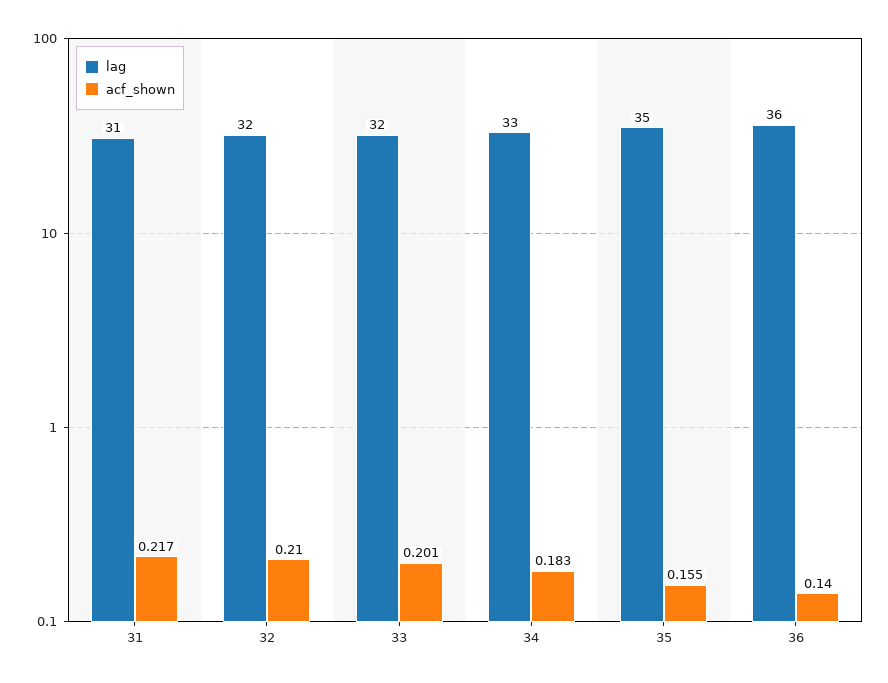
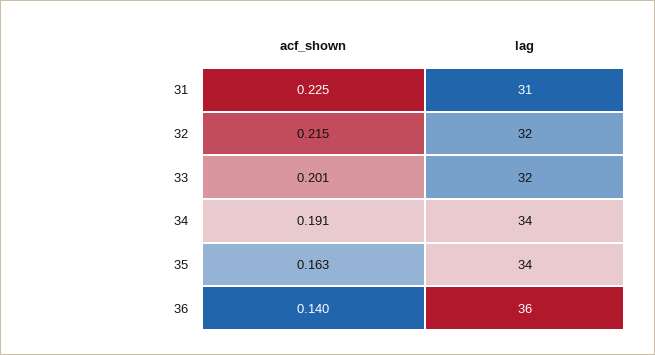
acf_shown, 31: 0.217 -> 0.225
acf_shown, 32: 0.21 -> 0.215
lag, 34: 33 -> 34
acf_shown, 34: 0.183 -> 0.191
lag, 35: 35 -> 34
acf_shown, 35: 0.155 -> 0.163

